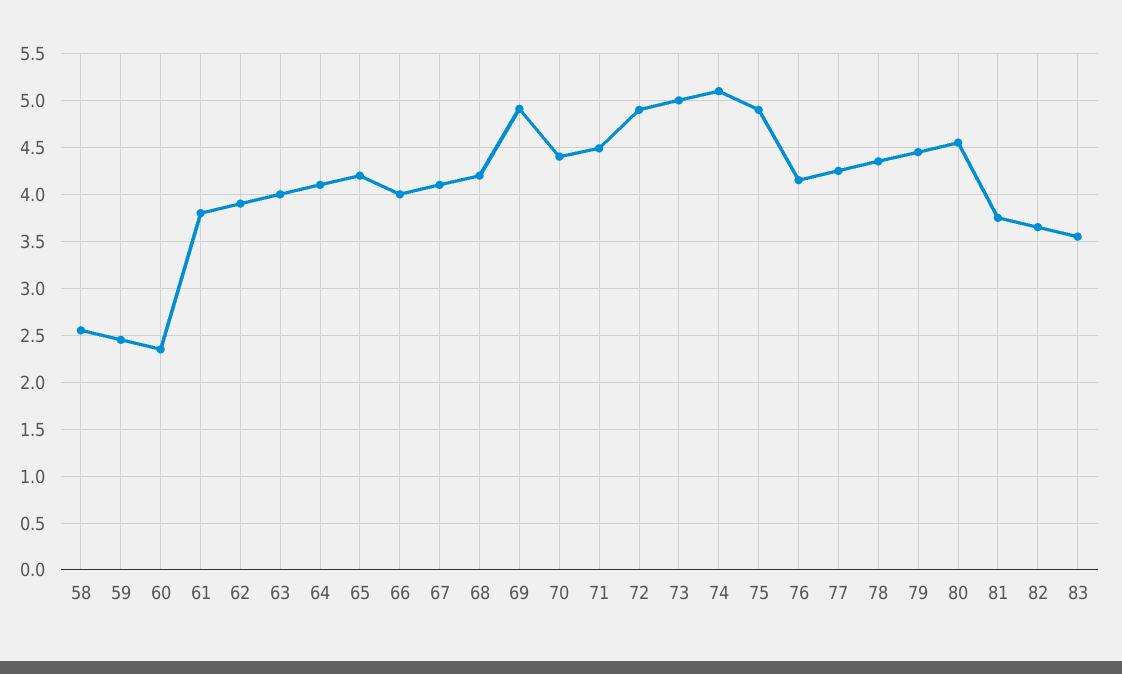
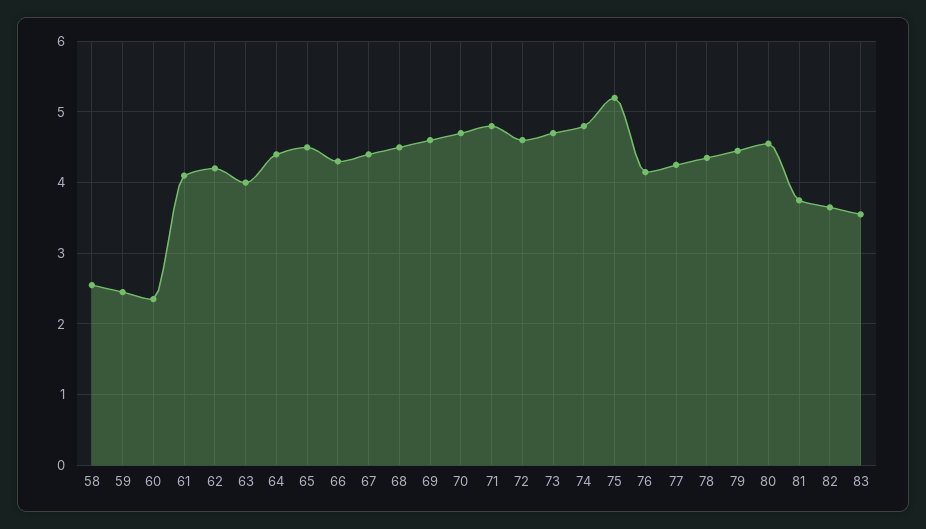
61: 3.8 -> 4.1
62: 3.9 -> 4.2
64: 4.1 -> 4.4
65: 4.2 -> 4.5
66: 4 -> 4.3
67: 4.1 -> 4.4
68: 4.2 -> 4.5
69: 4.9 -> 4.6
70: 4.4 -> 4.7
71: 4.5 -> 4.8
72: 4.9 -> 4.6
73: 5 -> 4.7
74: 5.1 -> 4.8
75: 4.9 -> 5.2

